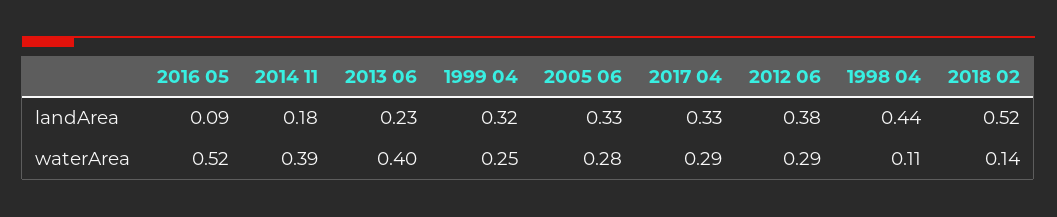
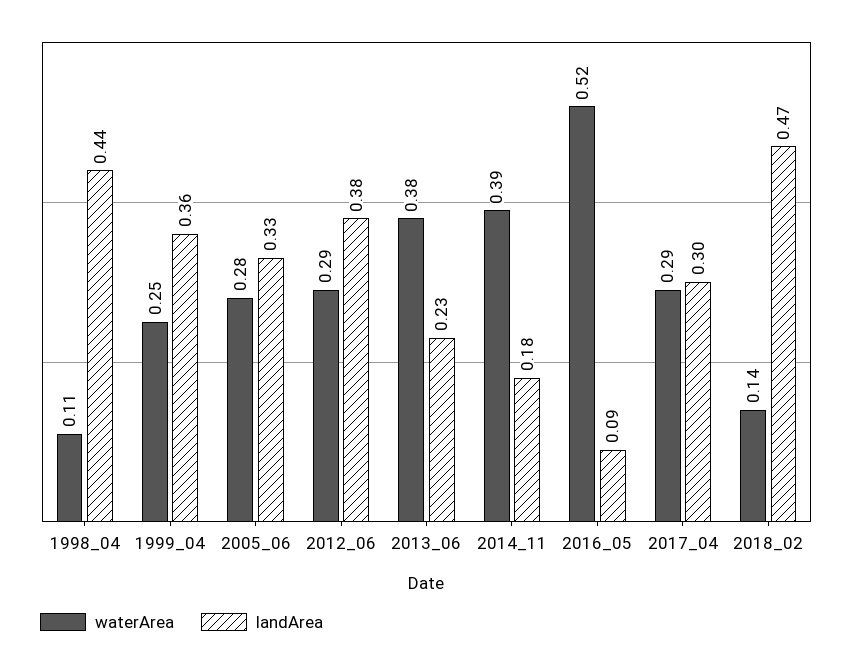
landArea, 1999 04: 0.32 -> 0.36
landArea, 2017 04: 0.33 -> 0.3
landArea, 2018 02: 0.52 -> 0.47
waterArea, 2013 06: 0.4 -> 0.38

